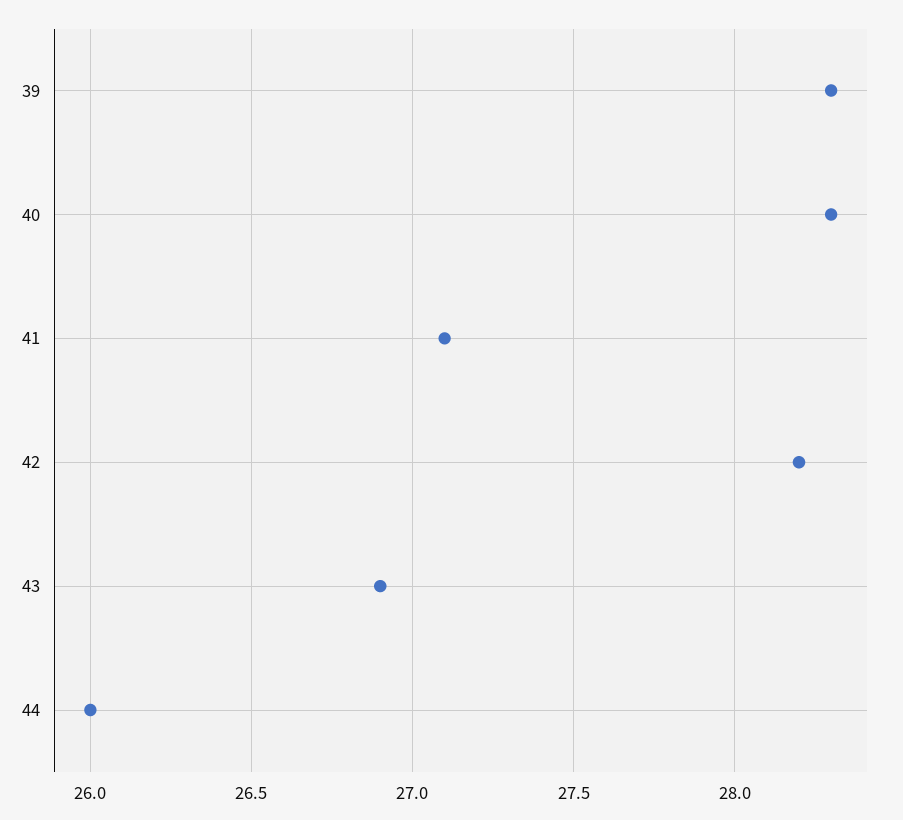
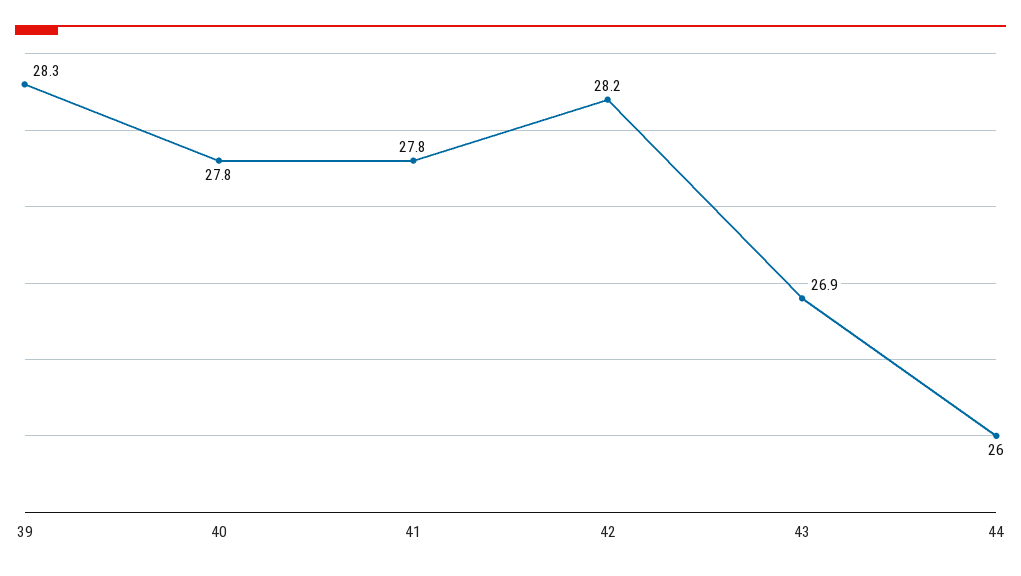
40: 28.3 -> 27.8
41: 27.1 -> 27.8

